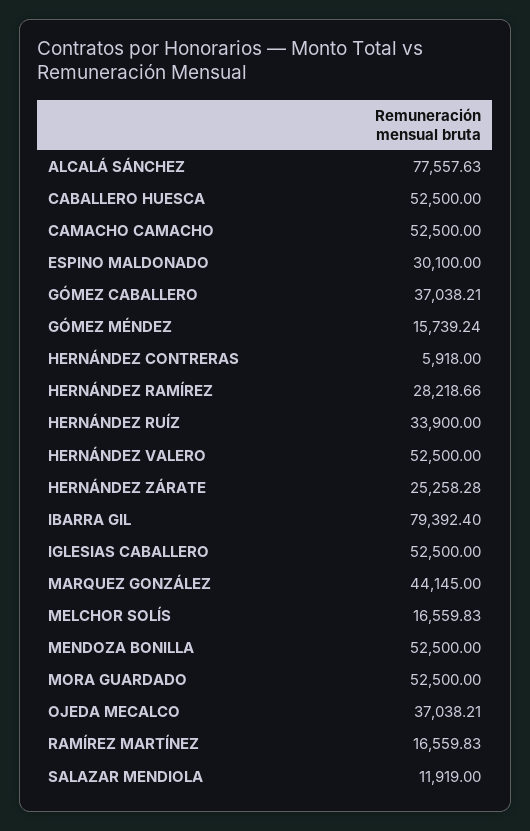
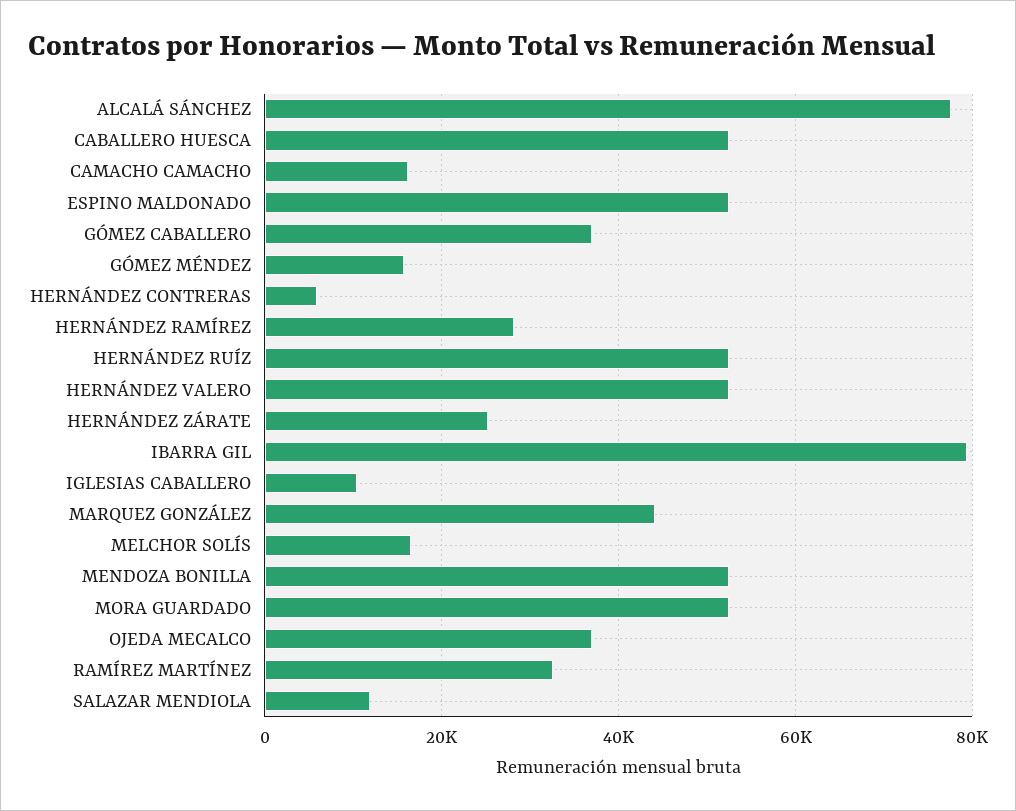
CAMACHO CAMACHO: 52500 -> 16000
ESPINO MALDONADO: 30100 -> 52000
HERNÁNDEZ RUÍZ: 33900 -> 52000
IGLESIAS CABALLERO: 52500 -> 10000
RAMÍREZ MARTÍNEZ: 16559.83 -> 32000

